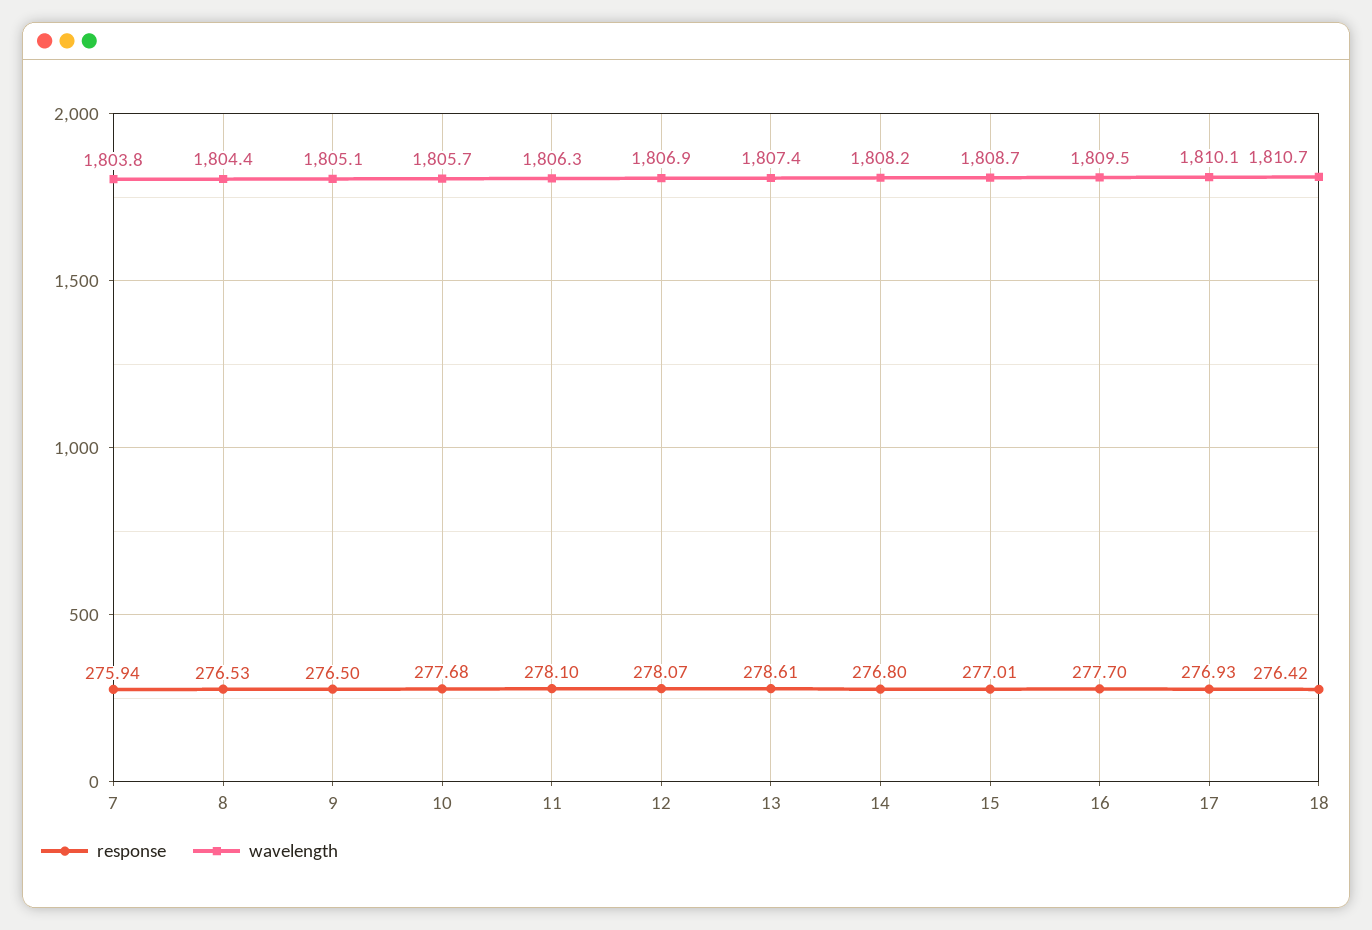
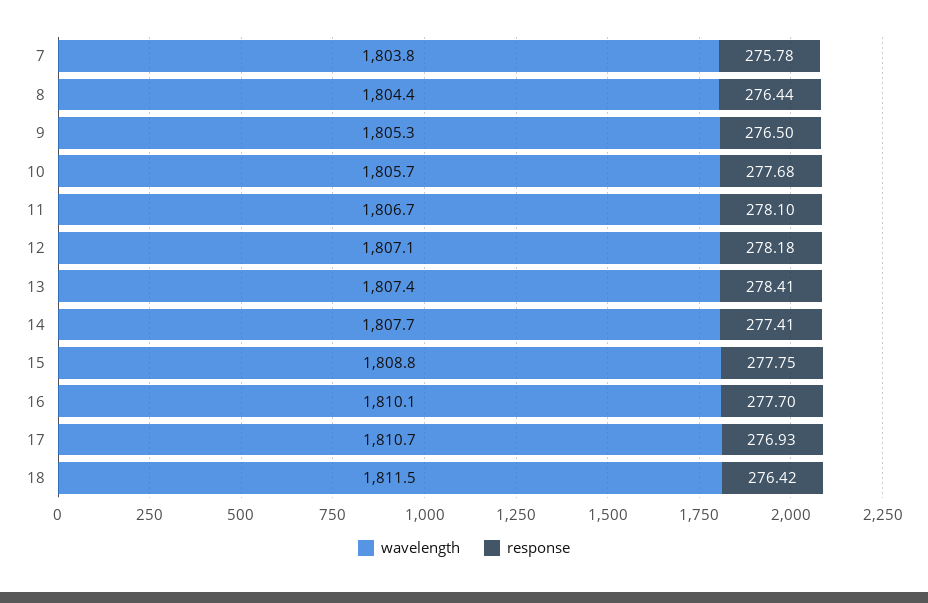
response, 7: 275.94 -> 275.78
response, 8: 276.53 -> 276.44
wavelength, 9: 1805.1 -> 1805.3
wavelength, 11: 1806.3 -> 1806.7
response, 12: 278.07 -> 278.18
wavelength, 12: 1806.9 -> 1807.1
response, 13: 278.61 -> 278.41
response, 14: 276.8 -> 277.41
wavelength, 14: 1808.2 -> 1807.7
response, 15: 277.01 -> 277.75
wavelength, 15: 1808.7 -> 1808.8
wavelength, 16: 1809.5 -> 1810.1
wavelength, 17: 1810.1 -> 1810.7
wavelength, 18: 1810.7 -> 1811.5

